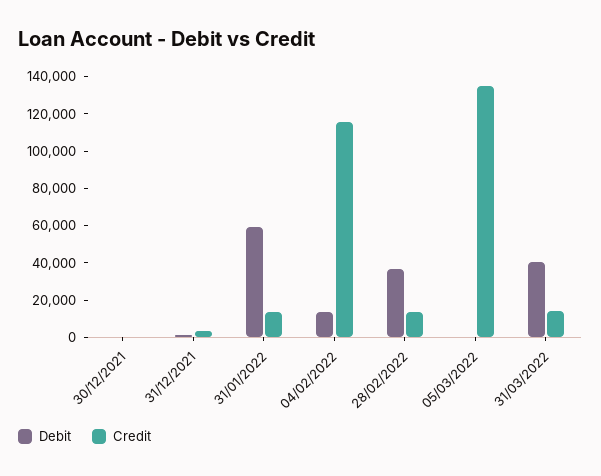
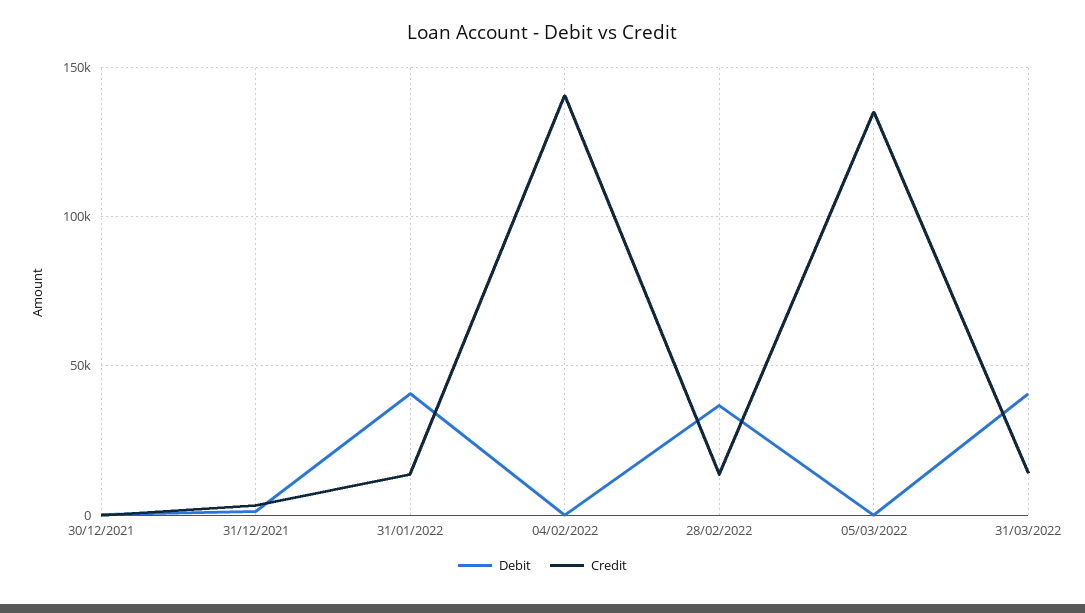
Debit, 31/01/2022: 60000 -> 40000
Debit, 04/02/2022: 15000 -> 0
Credit, 04/02/2022: 115000 -> 140000

